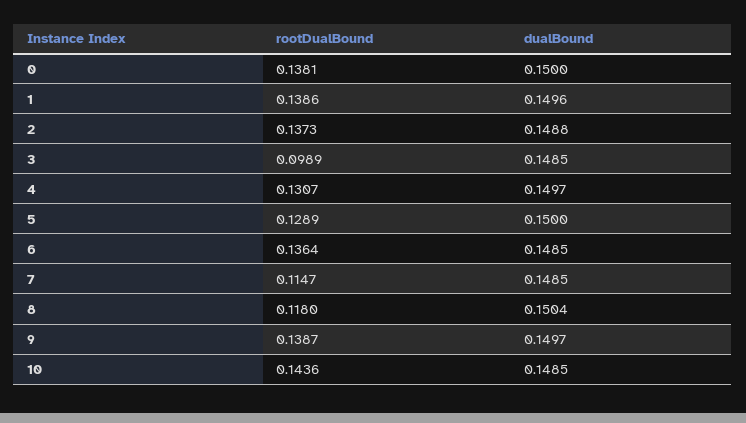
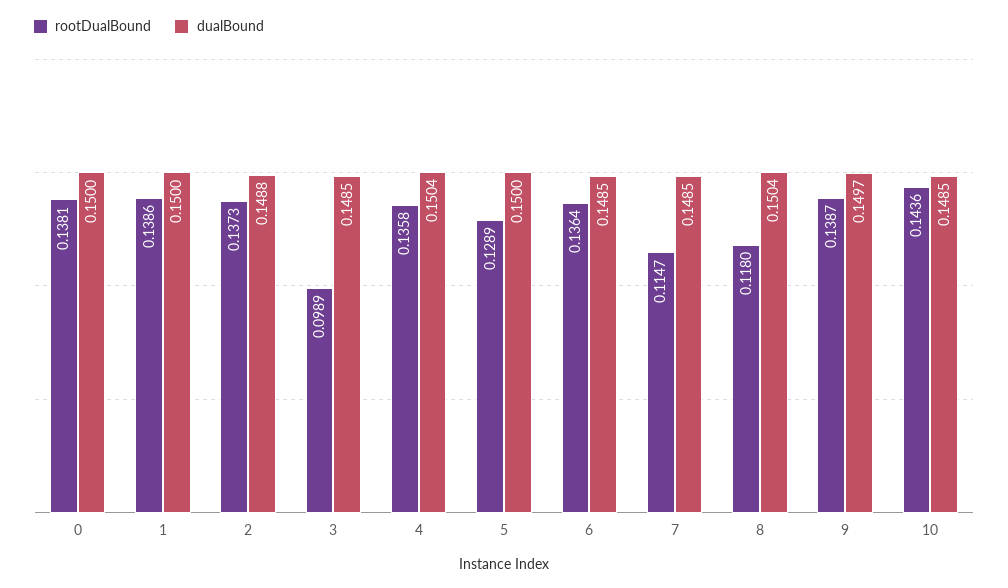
dualBound, 1: 0.1496 -> 0.15
rootDualBound, 4: 0.1307 -> 0.1358
dualBound, 4: 0.1497 -> 0.1504

